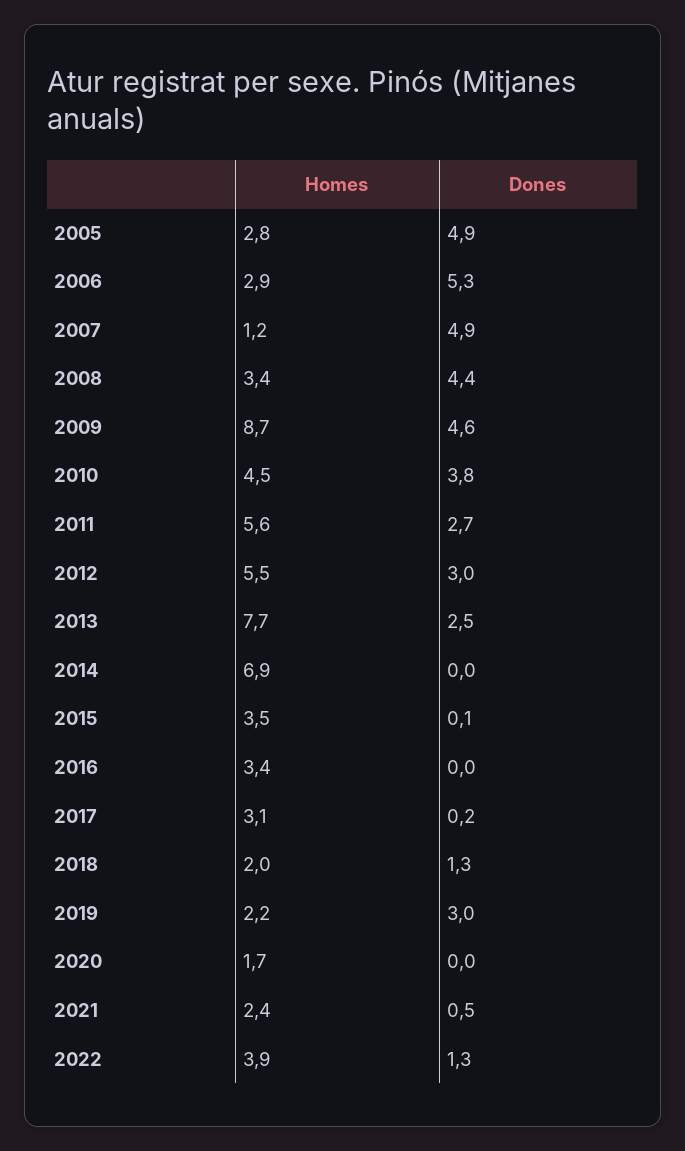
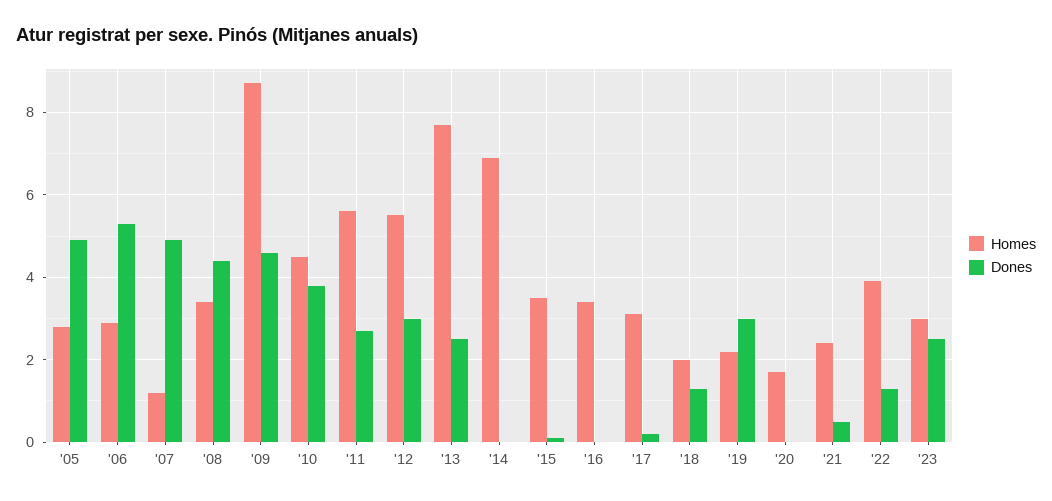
Homes, '23: none -> 3
Dones, '23: none -> 2.5

